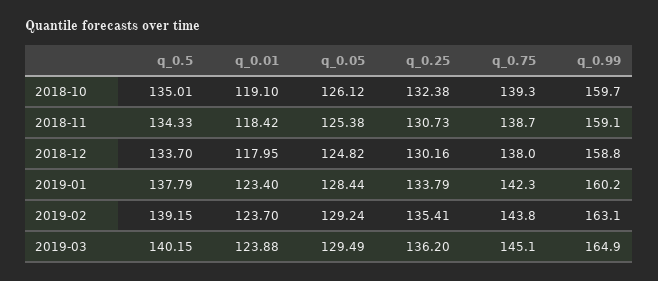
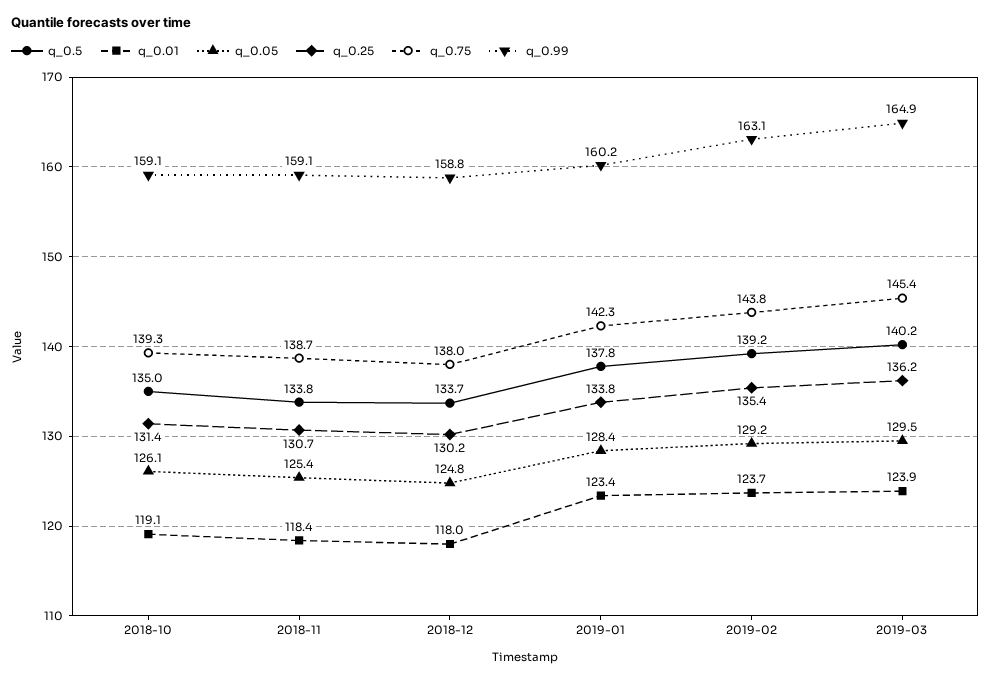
q_0.25, 2018-10: 132.38 -> 131.4
q_0.99, 2018-10: 159.7 -> 159.1
q_0.5, 2018-11: 134.33 -> 133.8
q_0.75, 2019-03: 145.1 -> 145.4

